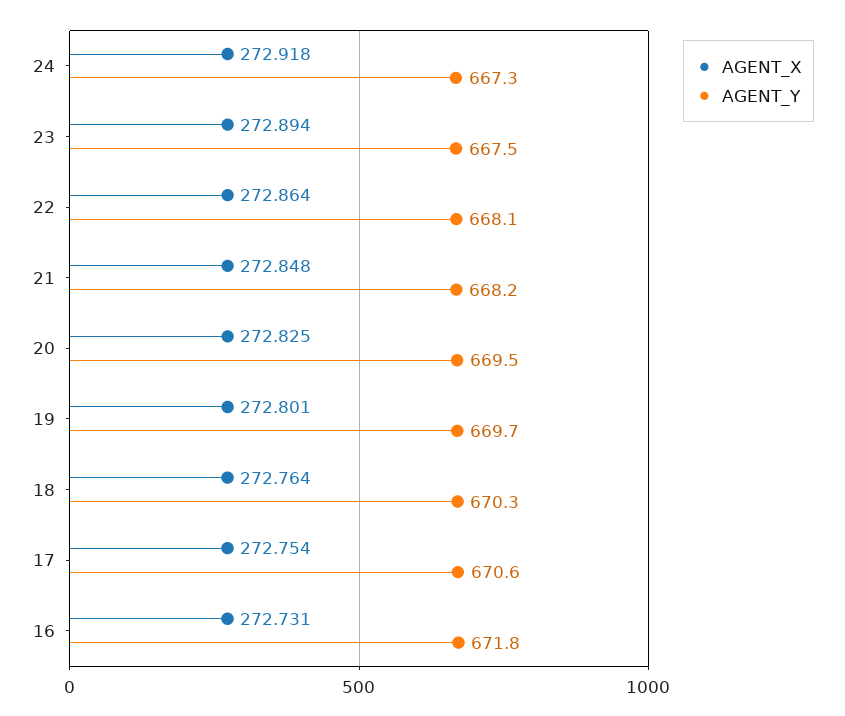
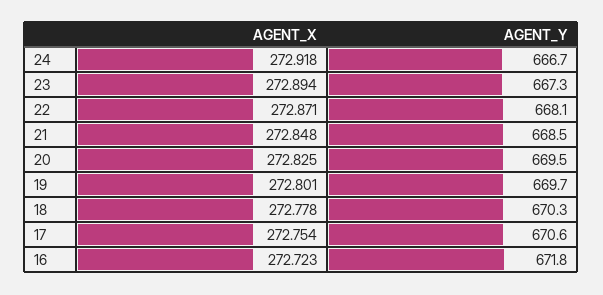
AGENT_Y, 24: 667.3 -> 666.7
AGENT_Y, 23: 667.5 -> 667.3
AGENT_X, 22: 272.864 -> 272.871
AGENT_Y, 21: 668.2 -> 668.5
AGENT_X, 18: 272.764 -> 272.778
AGENT_X, 16: 272.731 -> 272.723

